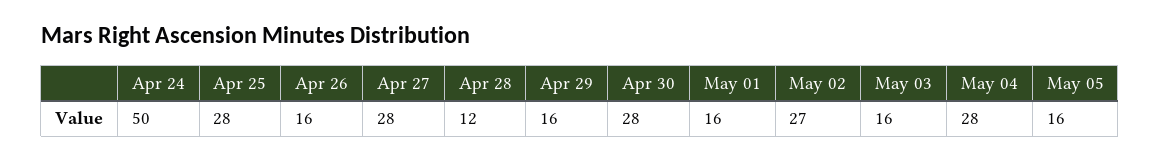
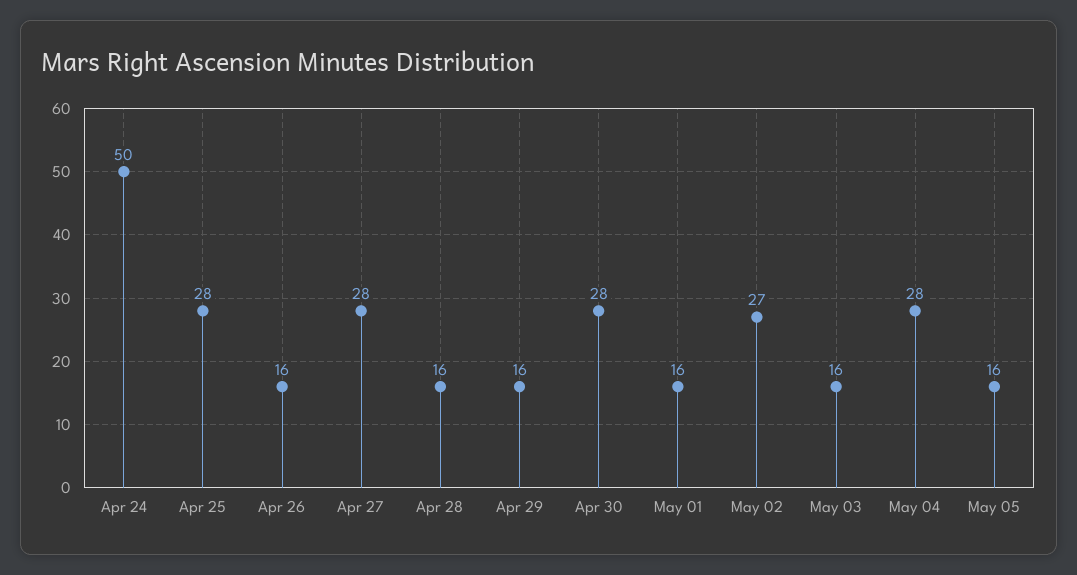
Apr 28: 12 -> 16

